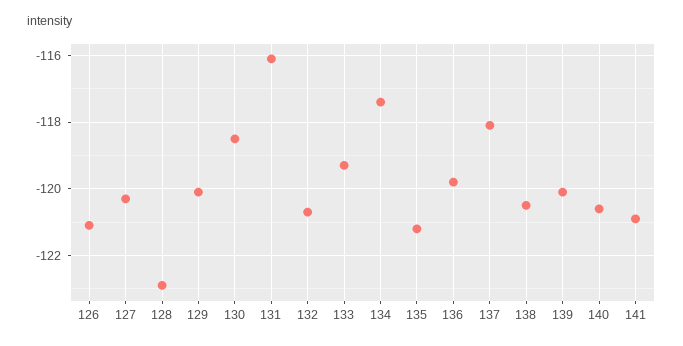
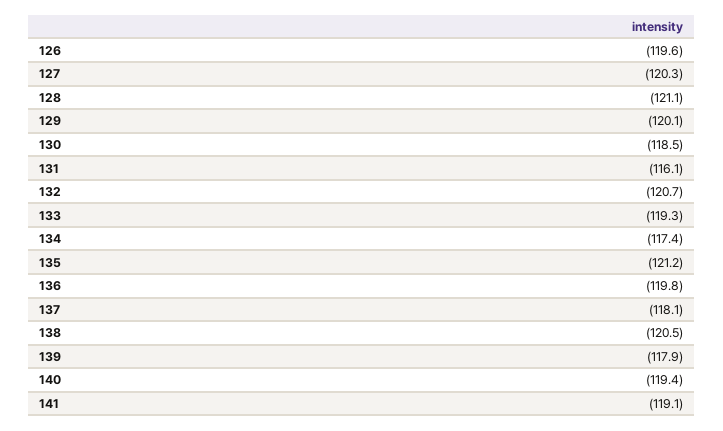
126: -121 -> -119.6
128: -123 -> -121.1
139: -120 -> -117.9
140: -120.5 -> -119.4
141: -121 -> -119.1

